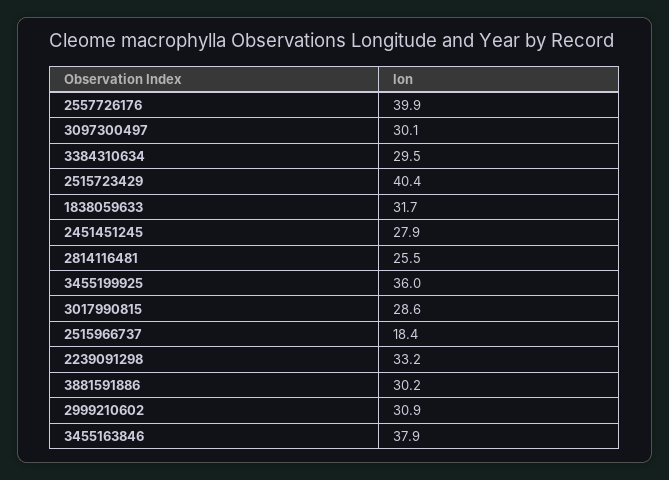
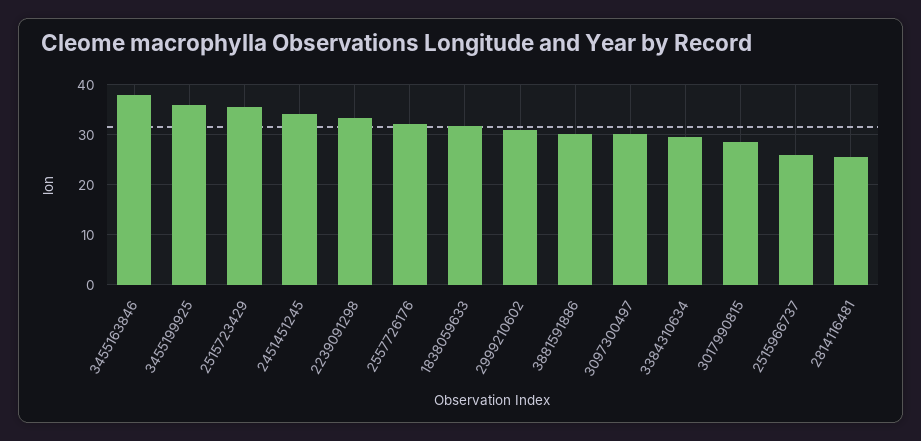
2557726176: 39.9 -> 32
2515723429: 40.4 -> 36
2451451245: 27.9 -> 34
2515966737: 18.4 -> 26

